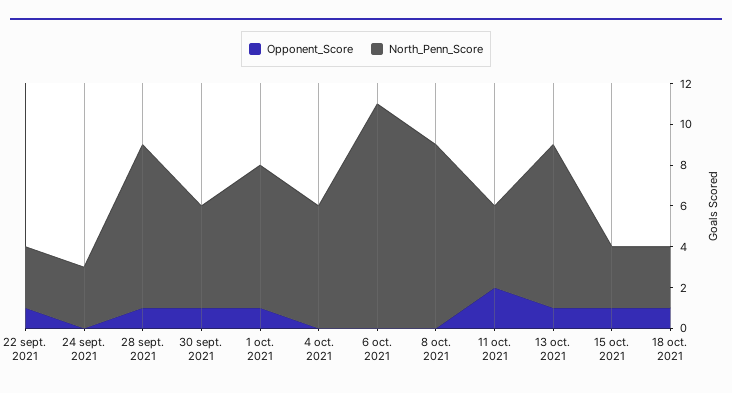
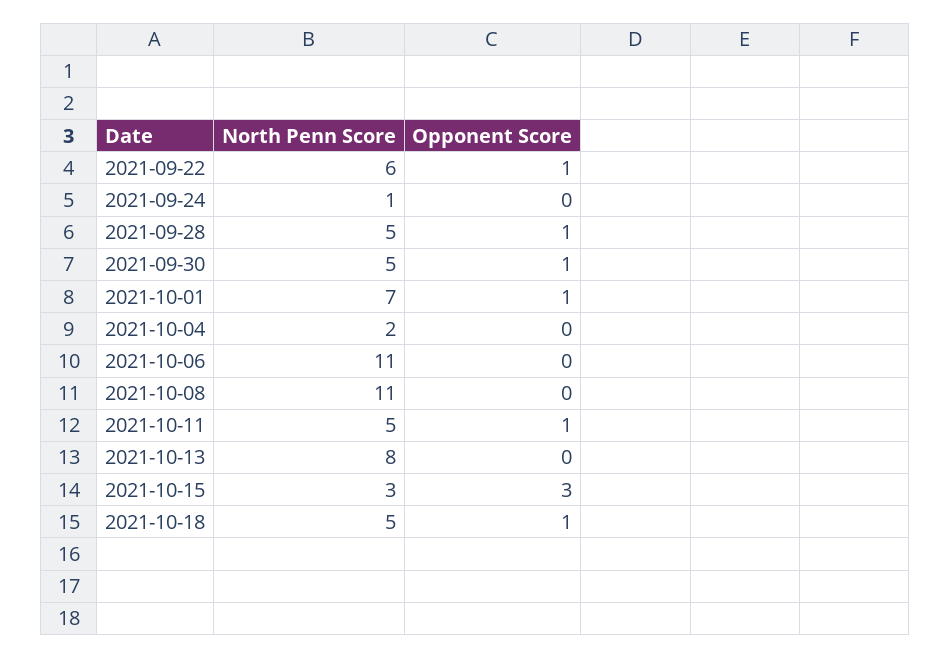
North_Penn_Score, 22 sept. 2021: 3 -> 6
North_Penn_Score, 24 sept. 2021: 3 -> 1
North_Penn_Score, 28 sept. 2021: 8 -> 5
North_Penn_Score, 4 oct. 2021: 6 -> 2
North_Penn_Score, 8 oct. 2021: 9 -> 11
Opponent_Score, 11 oct. 2021: 2 -> 1
North_Penn_Score, 11 oct. 2021: 4 -> 5
Opponent_Score, 13 oct. 2021: 1 -> 0
Opponent_Score, 15 oct. 2021: 1 -> 3
North_Penn_Score, 18 oct. 2021: 3 -> 5

